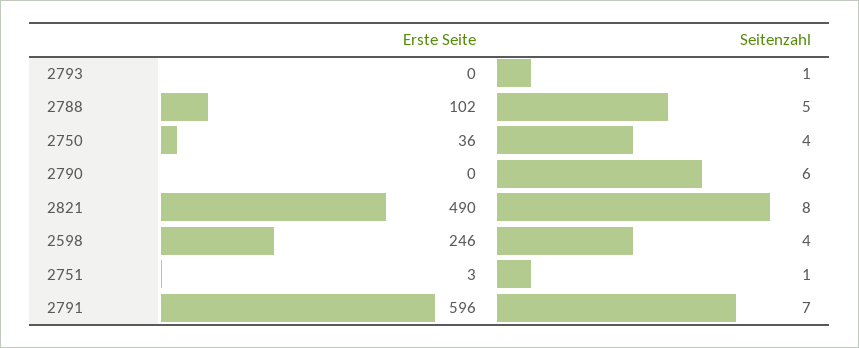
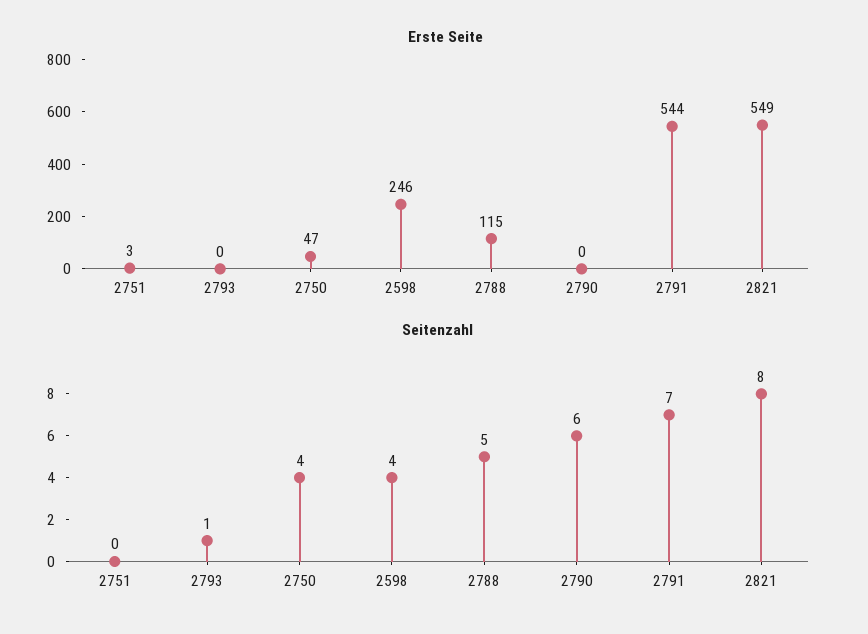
Erste Seite, 2788: 102 -> 115
Erste Seite, 2750: 36 -> 47
Erste Seite, 2821: 490 -> 549
Seitenzahl, 2751: 1 -> 0
Erste Seite, 2791: 596 -> 544

